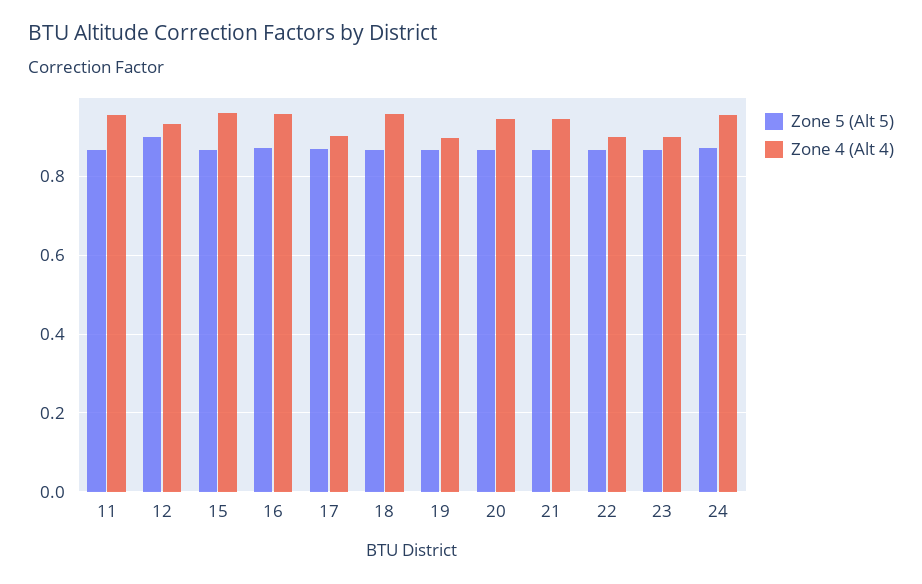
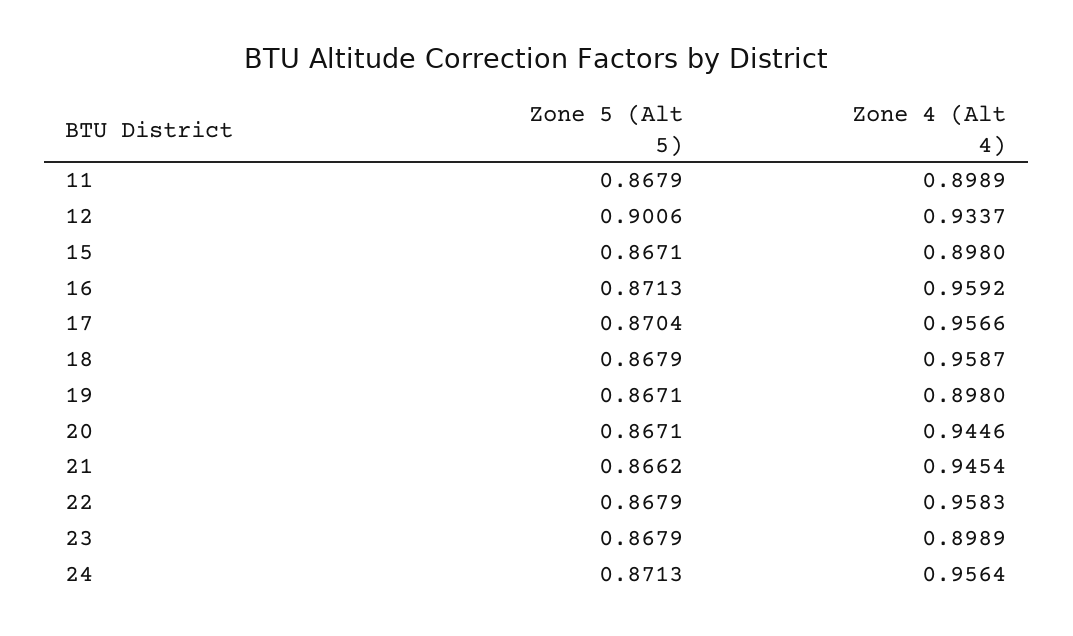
Zone 4 (Alt 4), 11: 0.96 -> 0.8989
Zone 4 (Alt 4), 15: 0.96 -> 0.898
Zone 4 (Alt 4), 17: 0.9 -> 0.9566
Zone 4 (Alt 4), 22: 0.9 -> 0.9583

